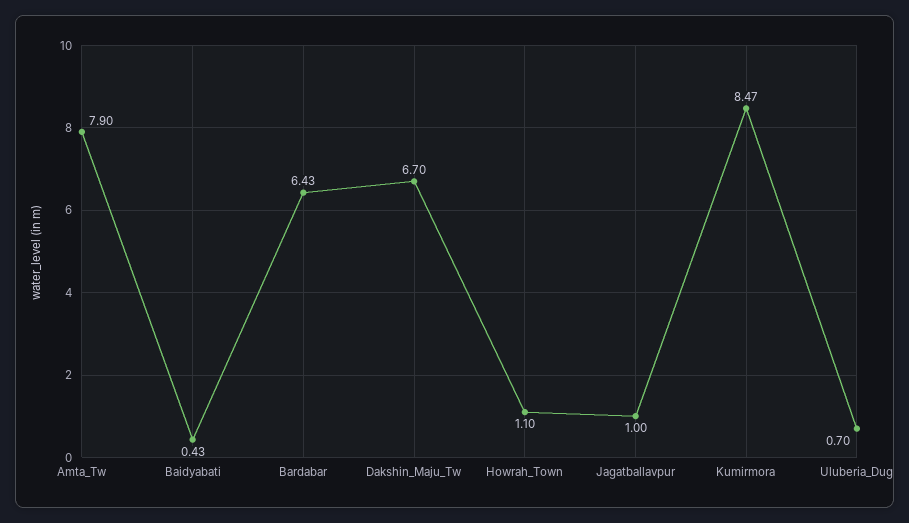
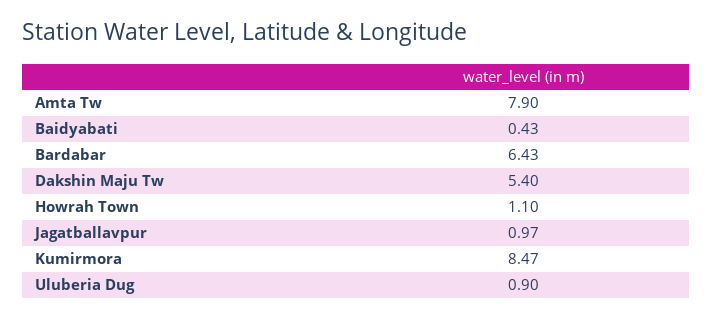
Dakshin_Maju_Tw: 6.7 -> 5.4
Jagatballavpur: 1 -> 0.97
Uluberia_Dug: 0.7 -> 0.9

